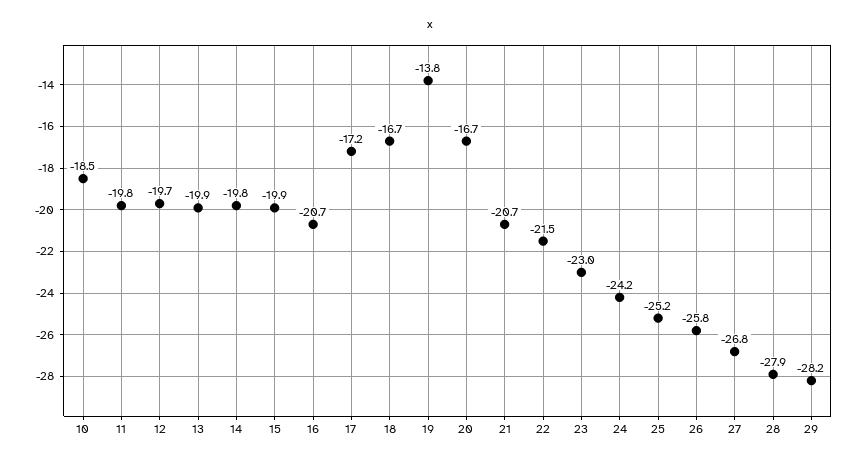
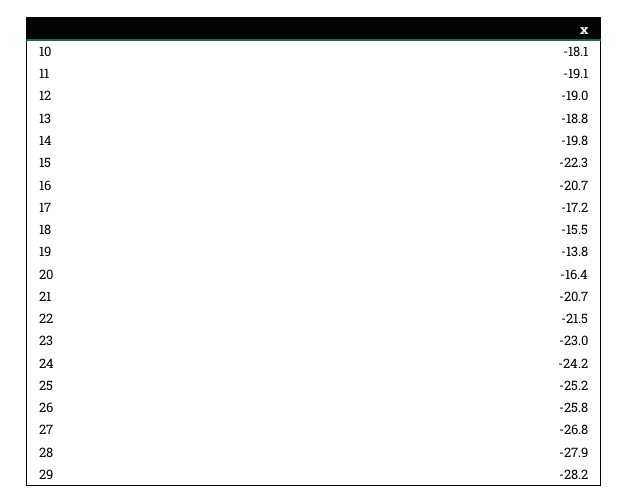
10: -18.5 -> -18.1
11: -19.8 -> -19.1
12: -19.7 -> -19
13: -19.9 -> -18.8
15: -19.9 -> -22.3
18: -16.7 -> -15.5
20: -16.7 -> -16.4

